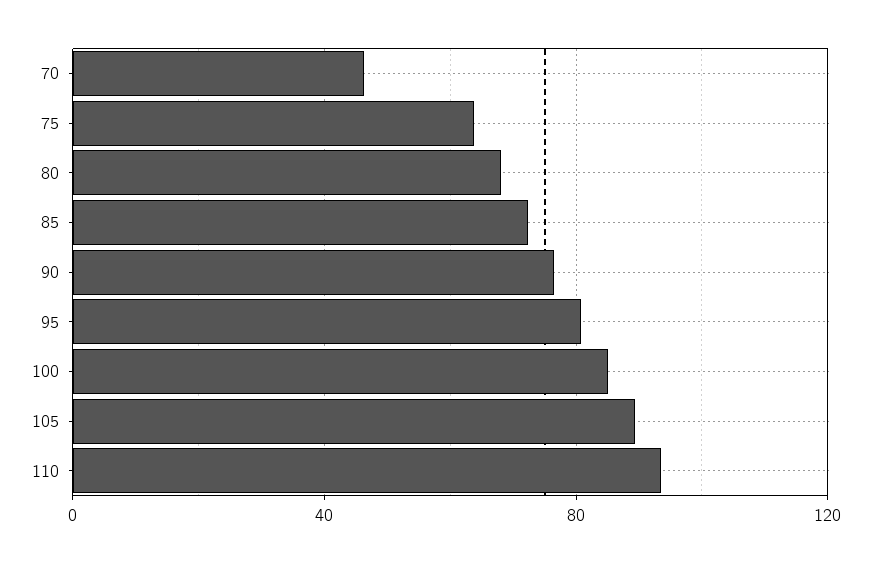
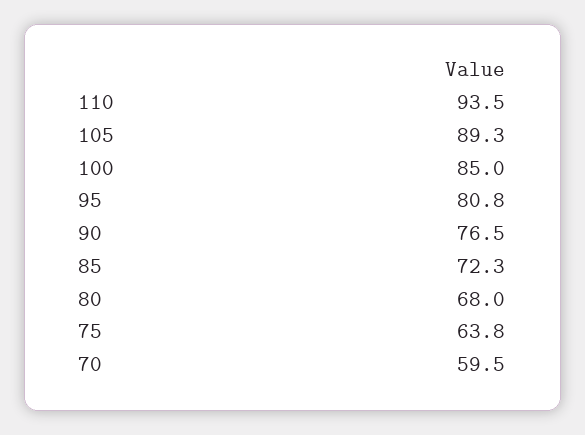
70: 45 -> 59.5

